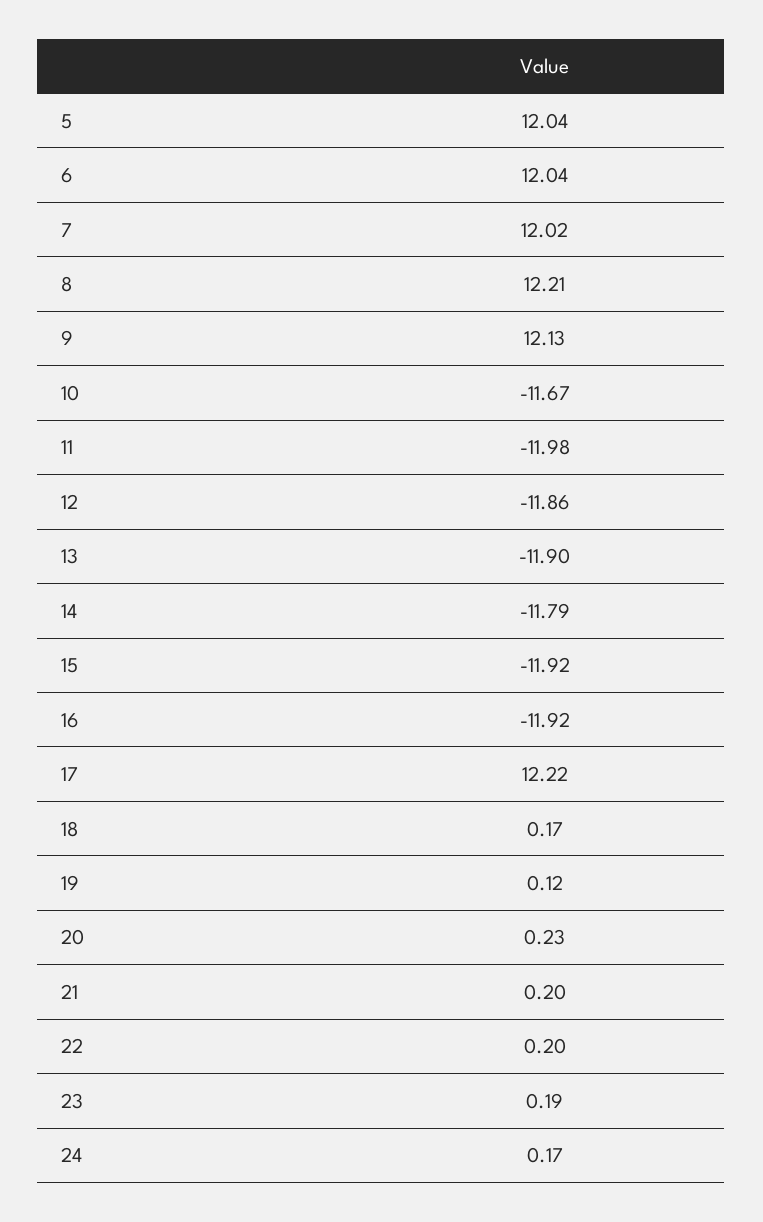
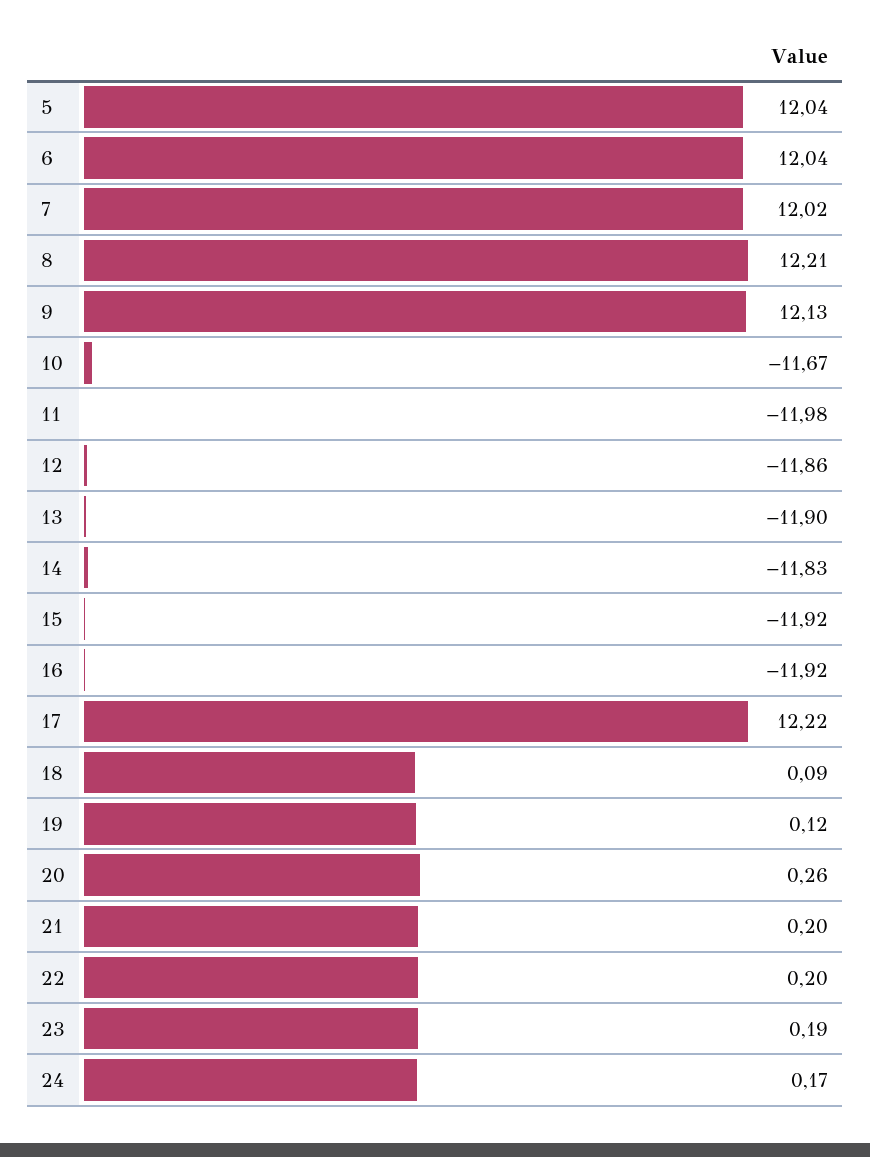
14: -11.79 -> -11.83
18: 0.17 -> 0.09
20: 0.23 -> 0.26

